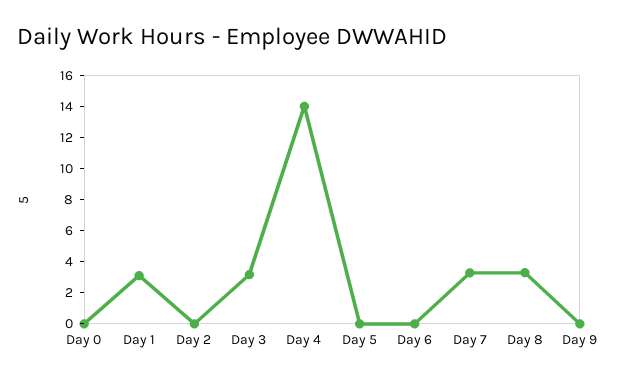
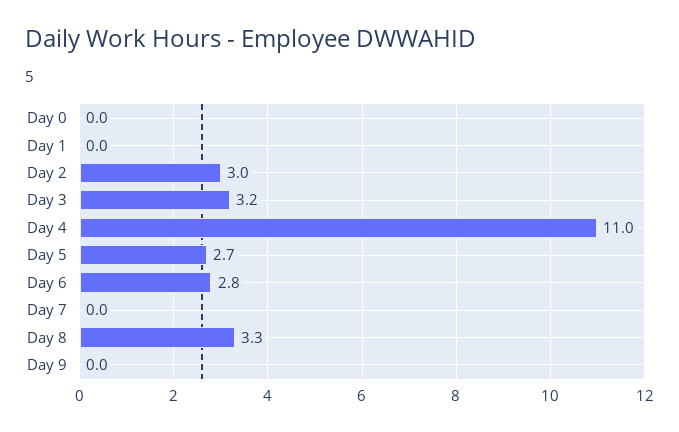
Day 1: 3 -> 0
Day 2: 0 -> 3
Day 4: 14 -> 11
Day 5: 0 -> 2.7
Day 6: 0 -> 2.8
Day 7: 3 -> 0

